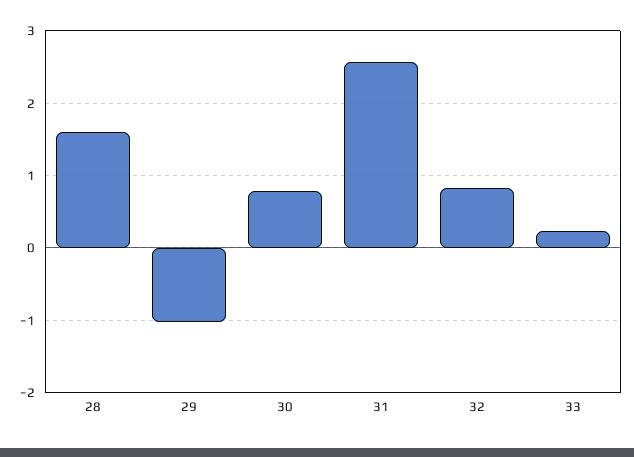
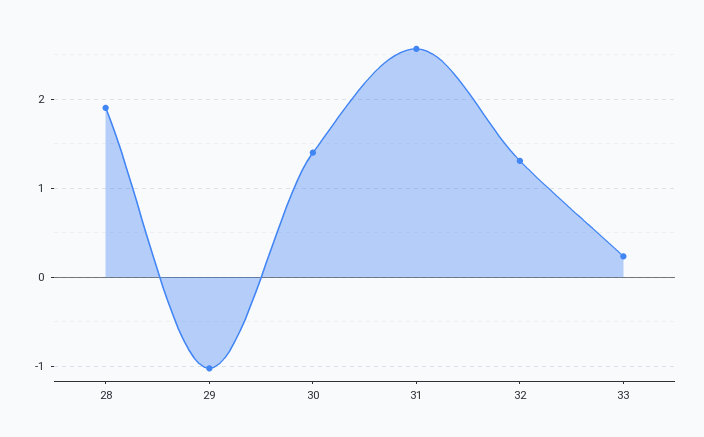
28: 1.6 -> 1.9
30: 0.8 -> 1.4
32: 0.8 -> 1.3

